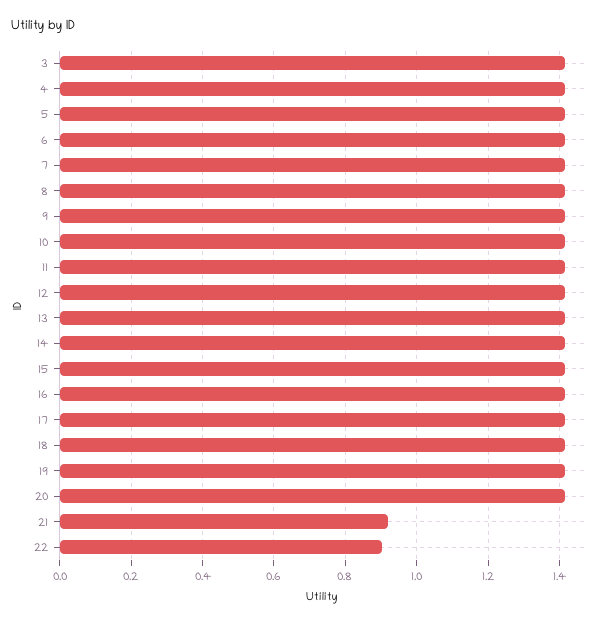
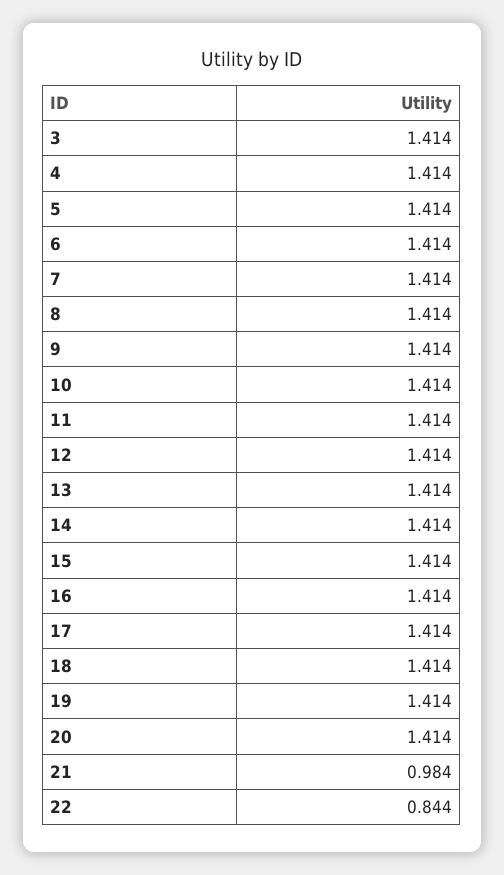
21: 0.92 -> 0.984
22: 0.9 -> 0.844

